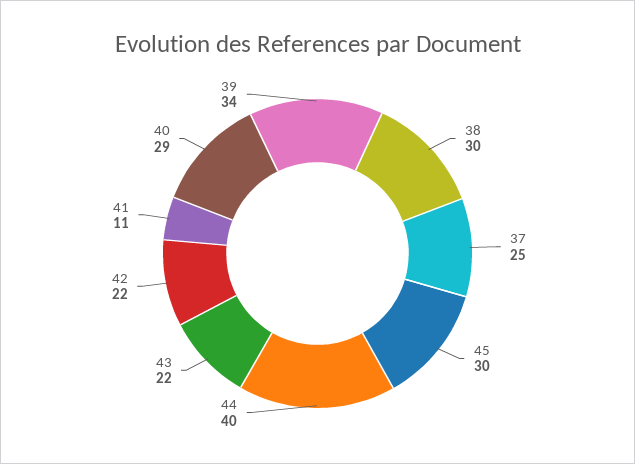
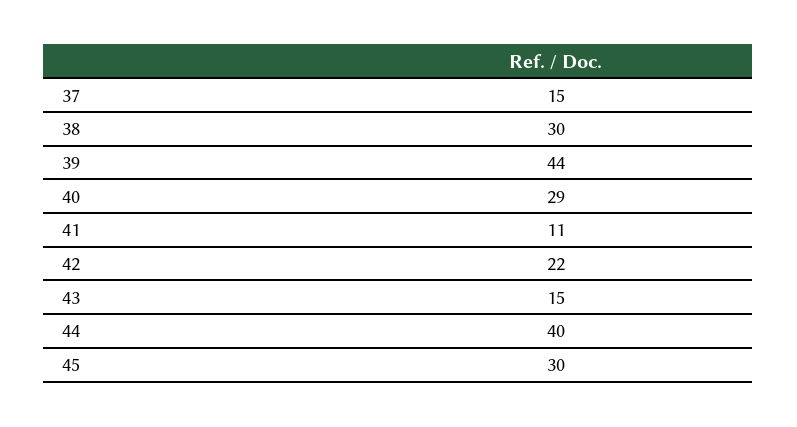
37: 25 -> 15
43: 22 -> 15
39: 34 -> 44

